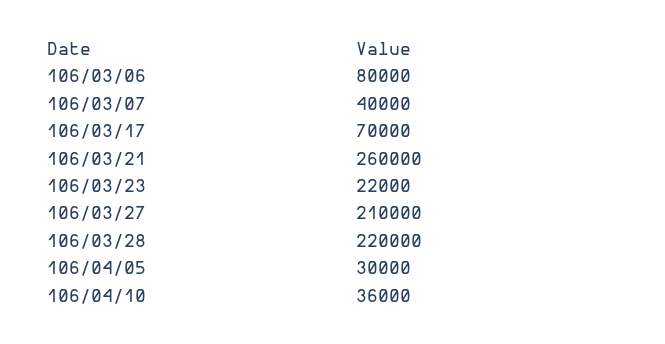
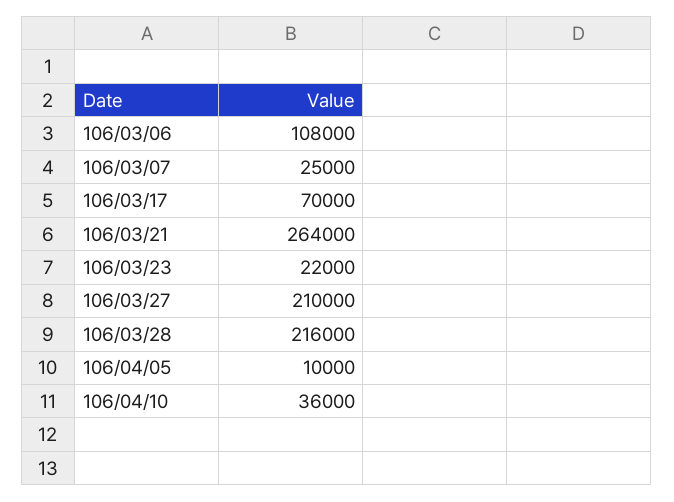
106/03/06: 80000 -> 108000
106/03/07: 40000 -> 25000
106/03/21: 260000 -> 264000
106/03/28: 220000 -> 216000
106/04/05: 30000 -> 10000

